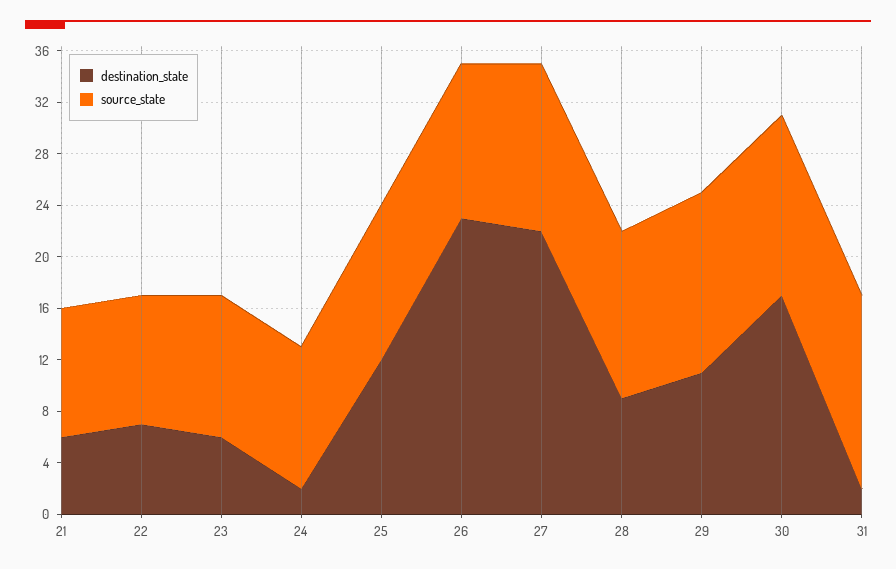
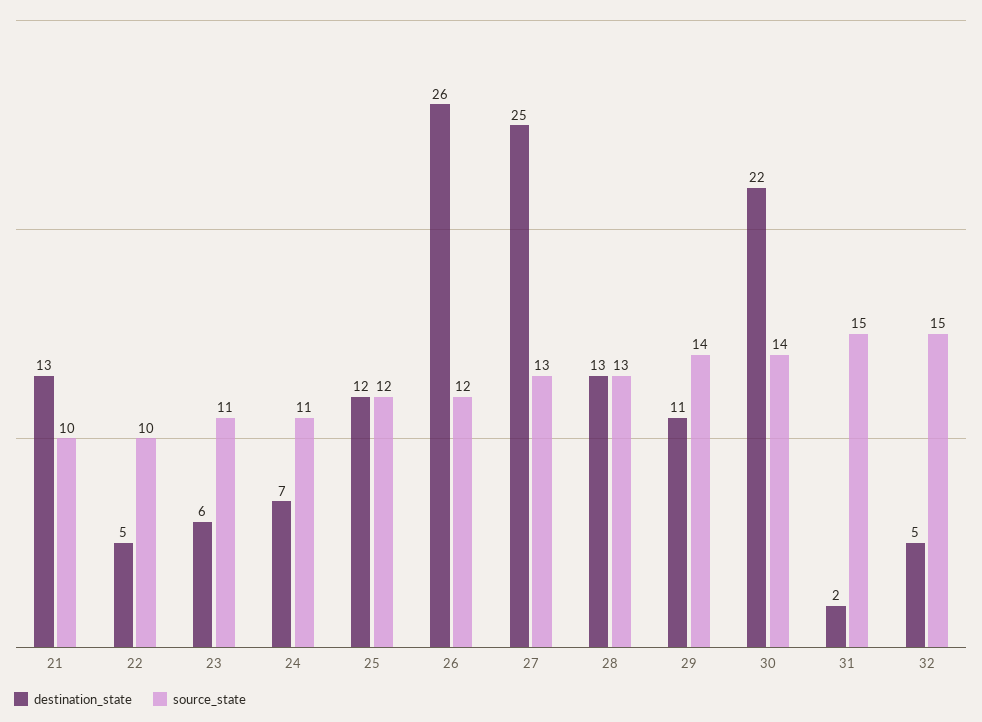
destination_state, 21: 6 -> 13
destination_state, 22: 7 -> 5
destination_state, 24: 2 -> 7
destination_state, 26: 23 -> 26
destination_state, 27: 22 -> 25
destination_state, 28: 9 -> 13
destination_state, 30: 17 -> 22
destination_state, 32: none -> 5
source_state, 32: none -> 15

